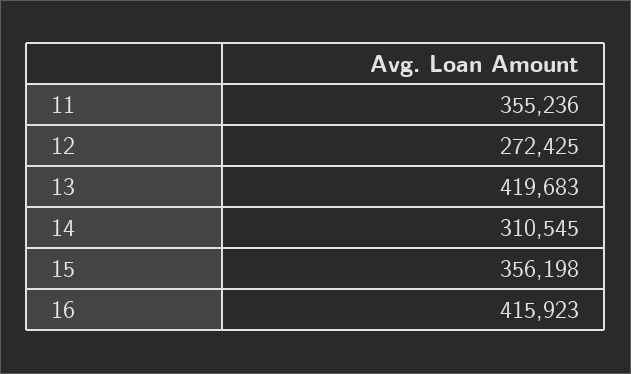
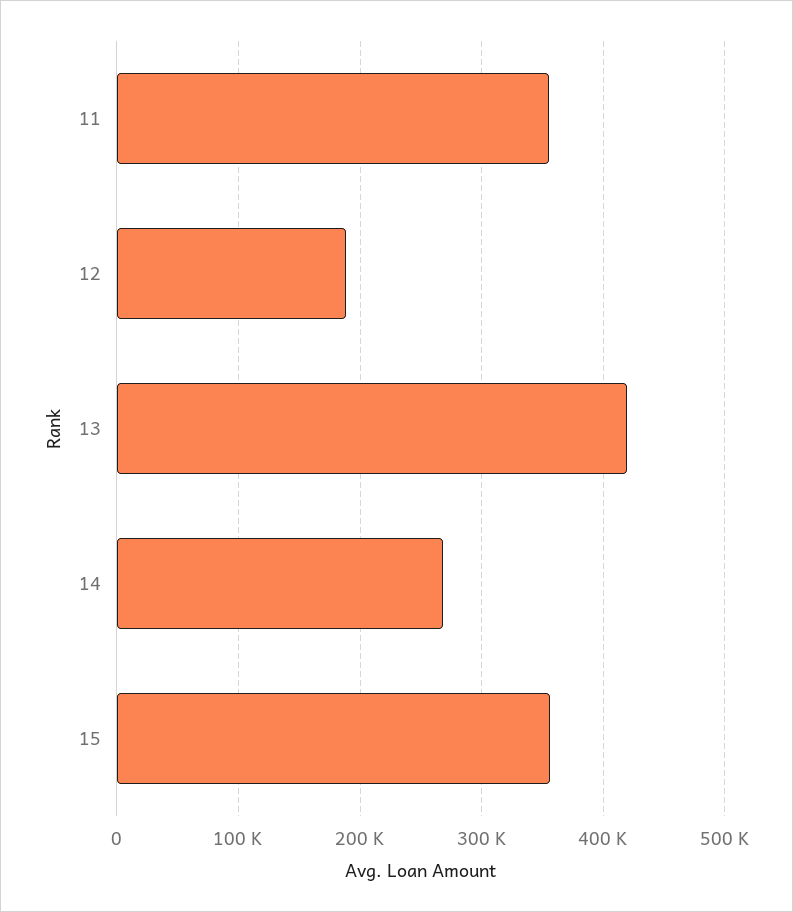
12: 272425 -> 190000
14: 310545 -> 270000
16: 415923 -> none

